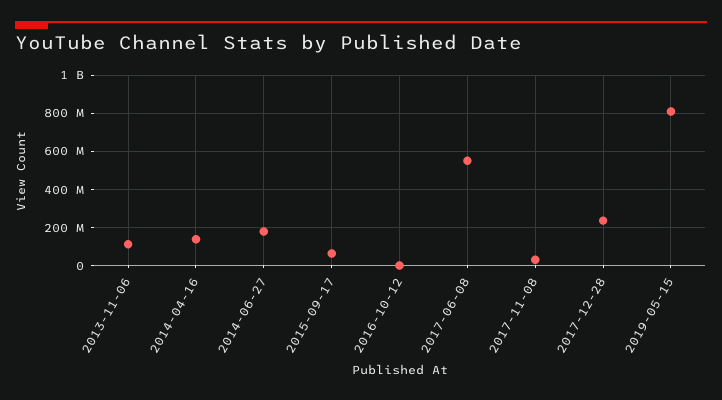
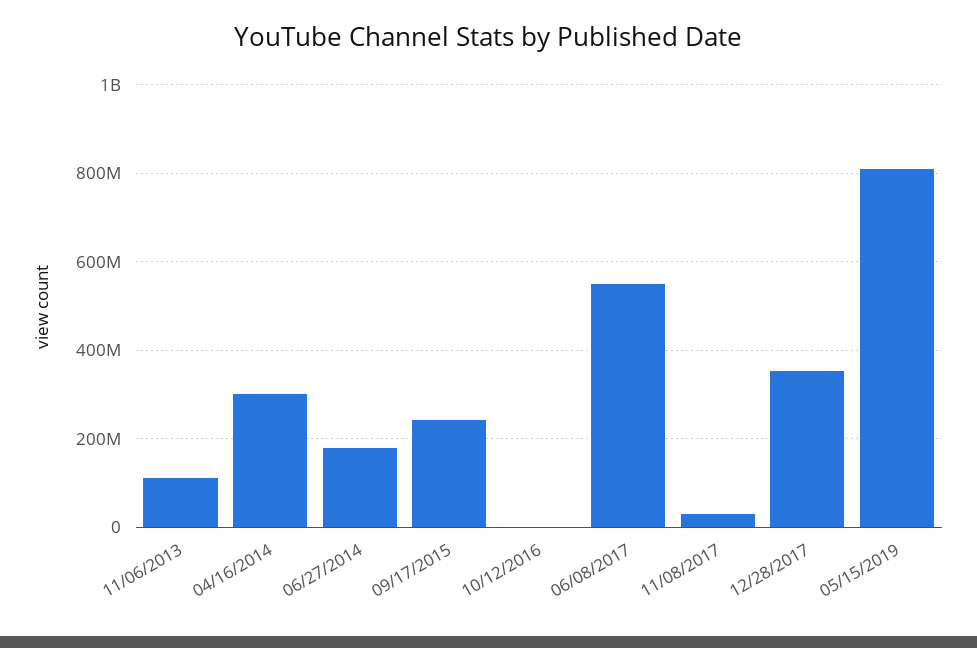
2014-04-16: 150000000 -> 300000000
2015-09-17: 50000000 -> 240000000
2017-12-28: 250000000 -> 360000000

